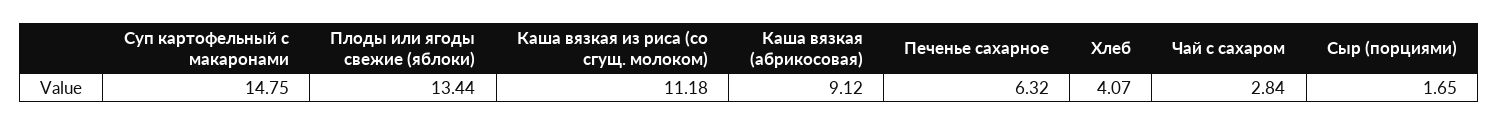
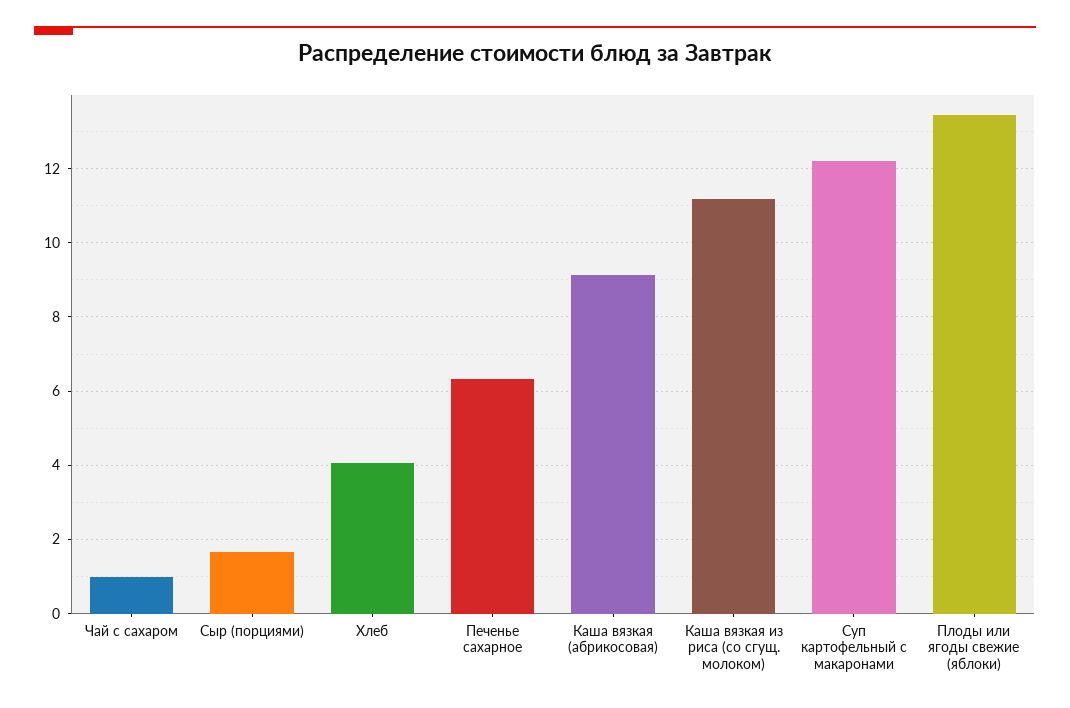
Суп картофельный с макаронами: 14.75 -> 12.2
Чай с сахаром: 2.84 -> 1

